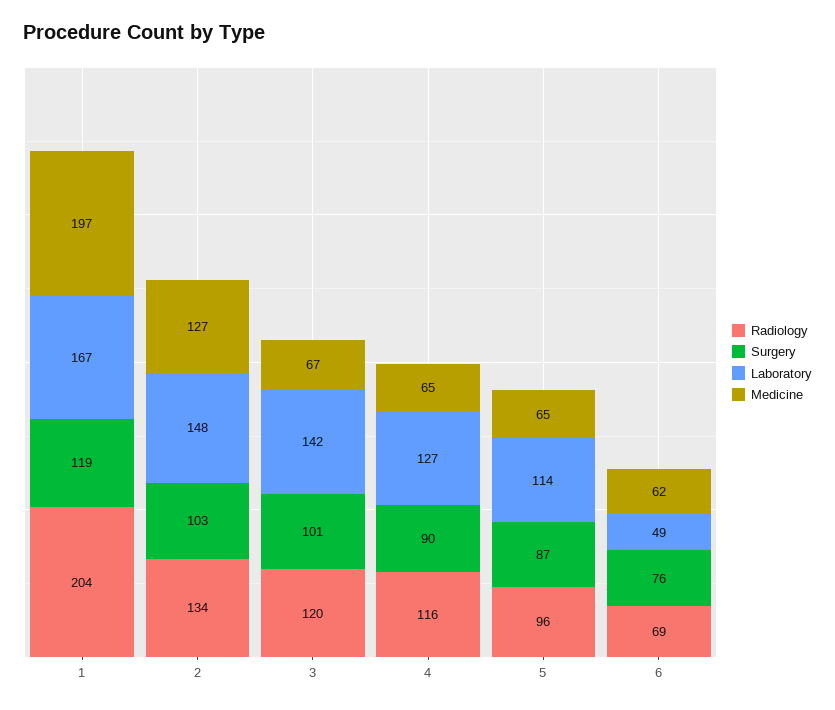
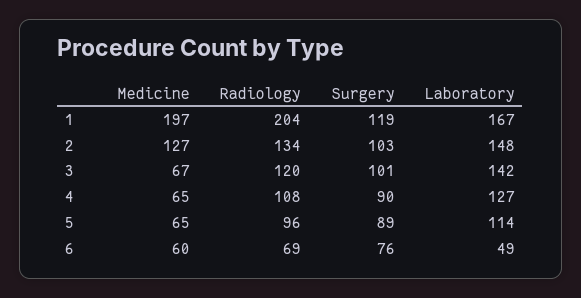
Radiology, 4: 116 -> 108
Surgery, 5: 87 -> 89
Medicine, 6: 62 -> 60

